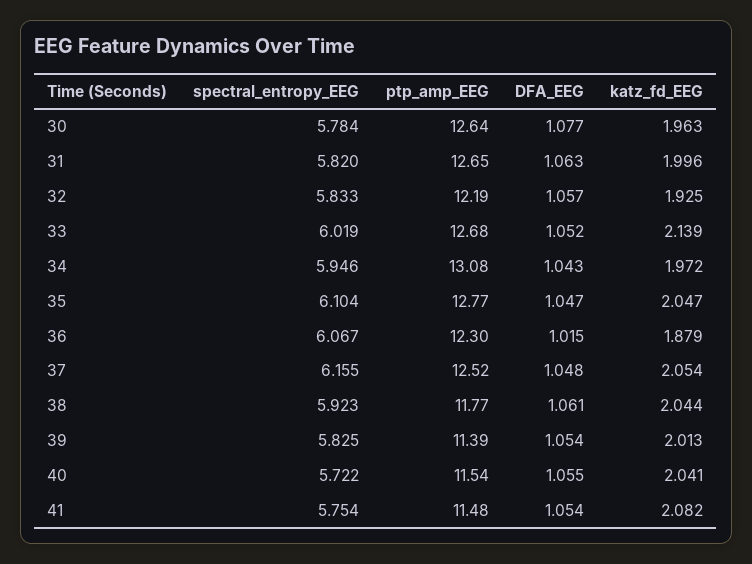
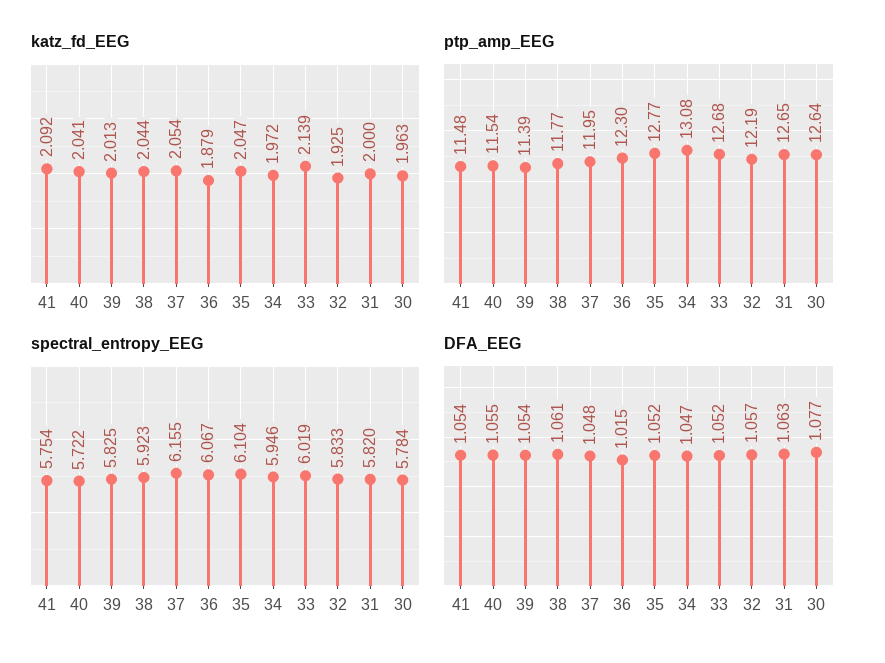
katz_fd_EEG, 31: 1.996 -> 2
DFA_EEG, 34: 1.043 -> 1.047
DFA_EEG, 35: 1.047 -> 1.052
ptp_amp_EEG, 37: 12.52 -> 11.95
katz_fd_EEG, 41: 2.082 -> 2.092

